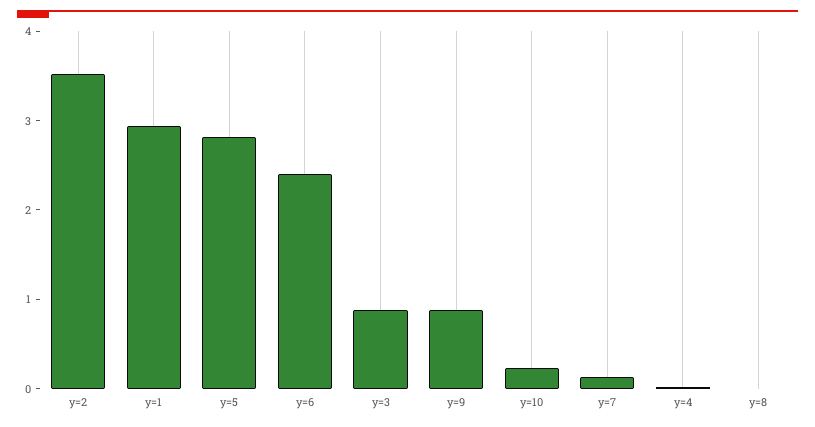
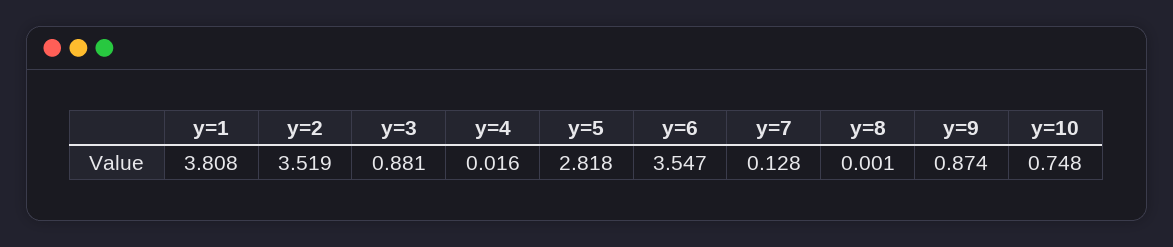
y=1: 3 -> 3.808
y=6: 2.4 -> 3.547
y=10: 0.2 -> 0.748

